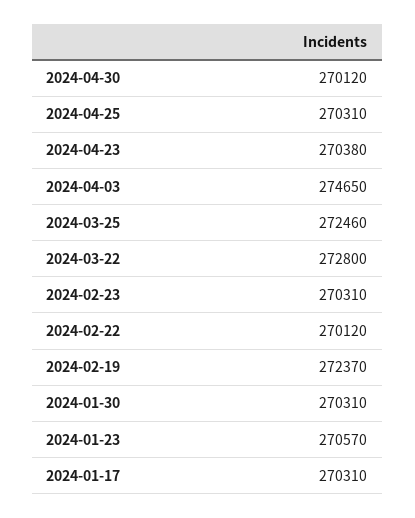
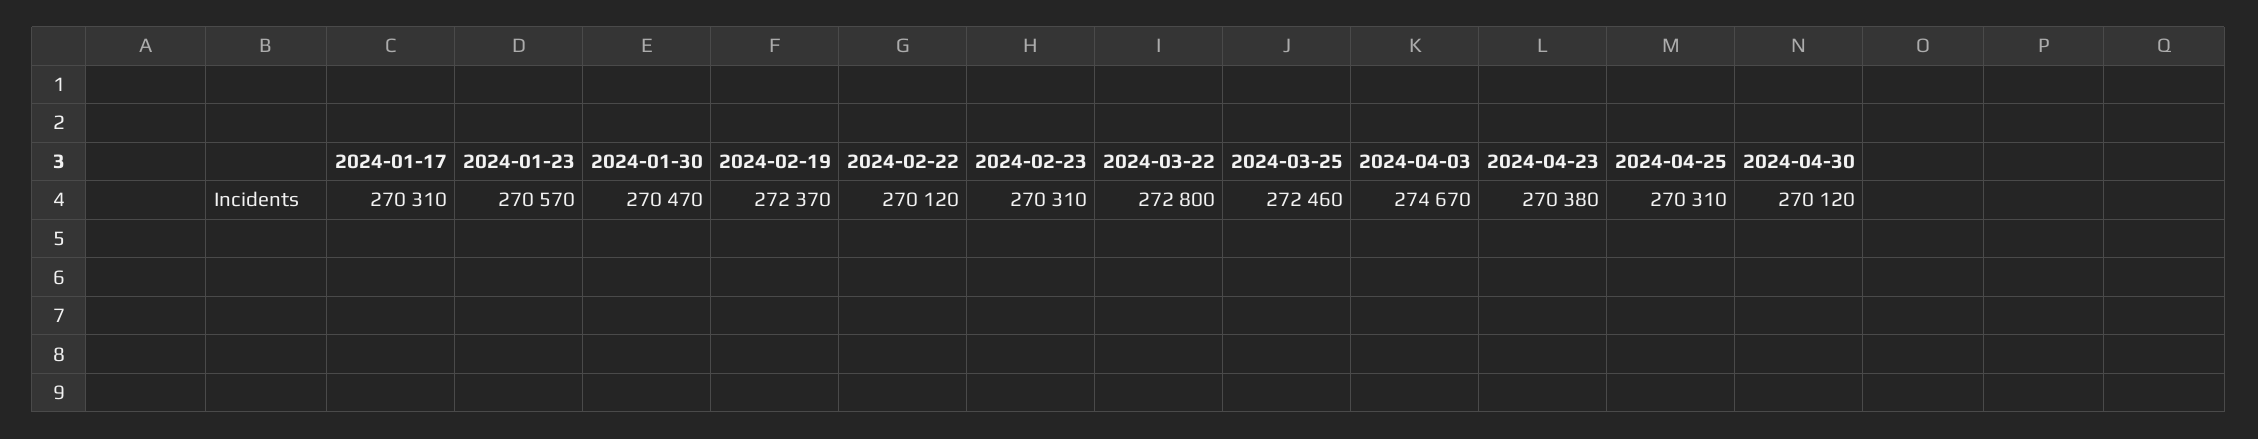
2024-04-03: 274650 -> 274670
2024-01-30: 270310 -> 270470

